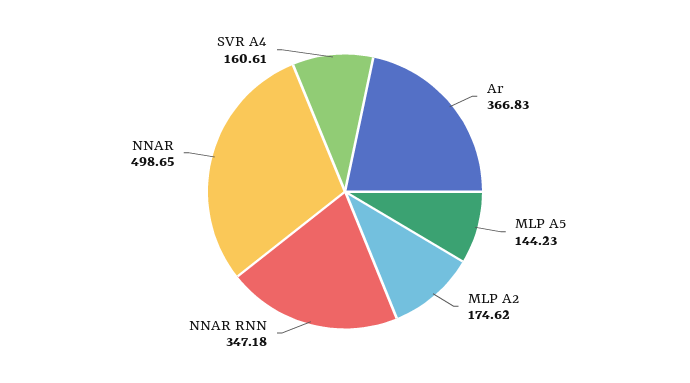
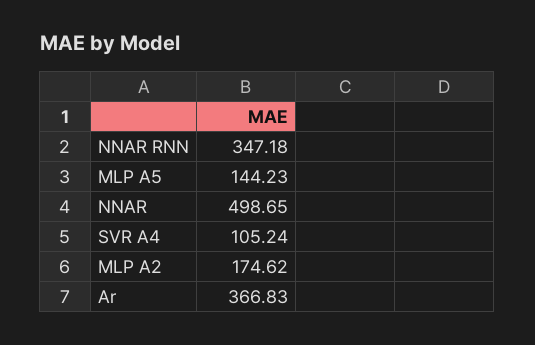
SVR A4: 160.61 -> 105.24

